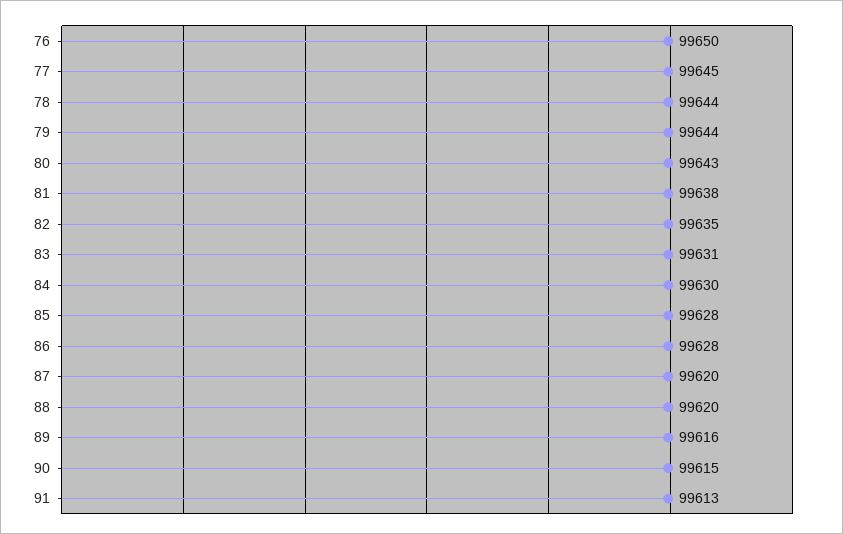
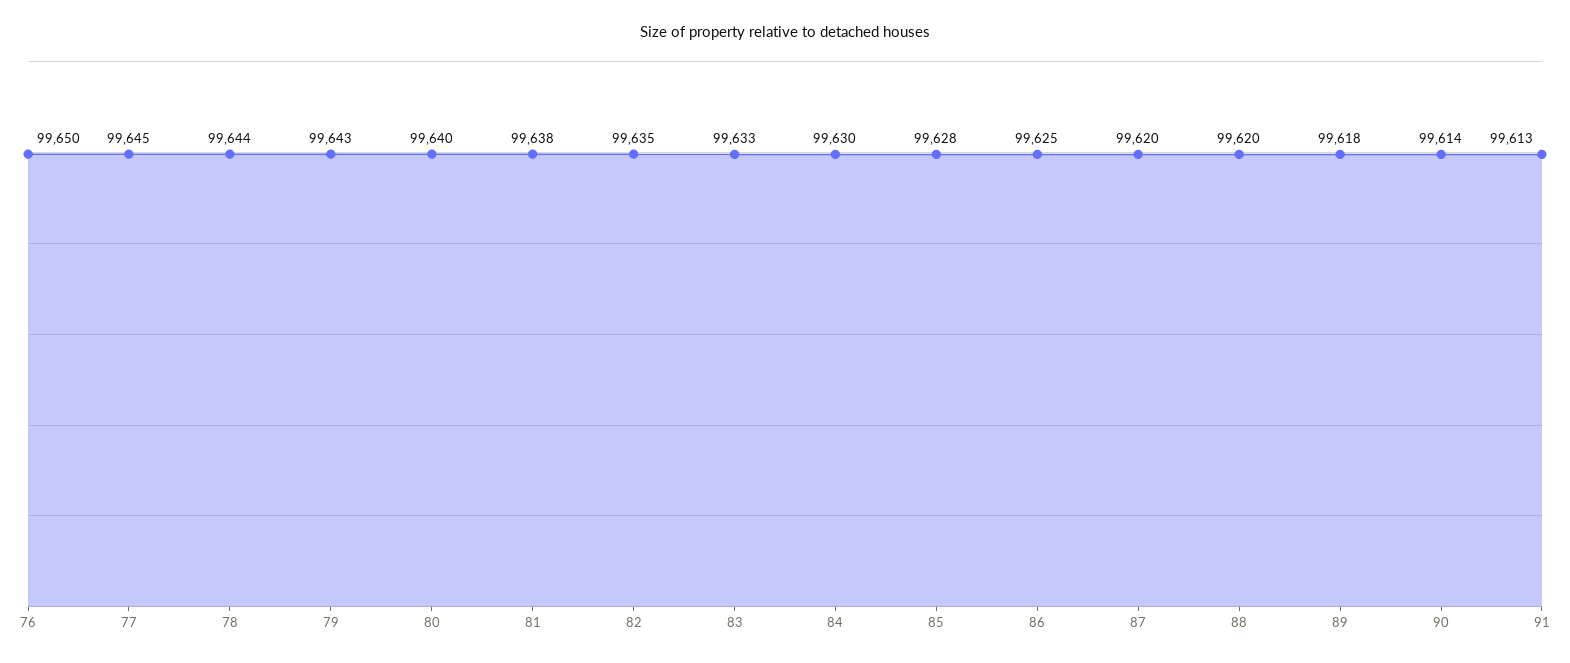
79: 99644 -> 99643
80: 99643 -> 99640
83: 99631 -> 99633
86: 99628 -> 99625
89: 99616 -> 99618
90: 99615 -> 99614

